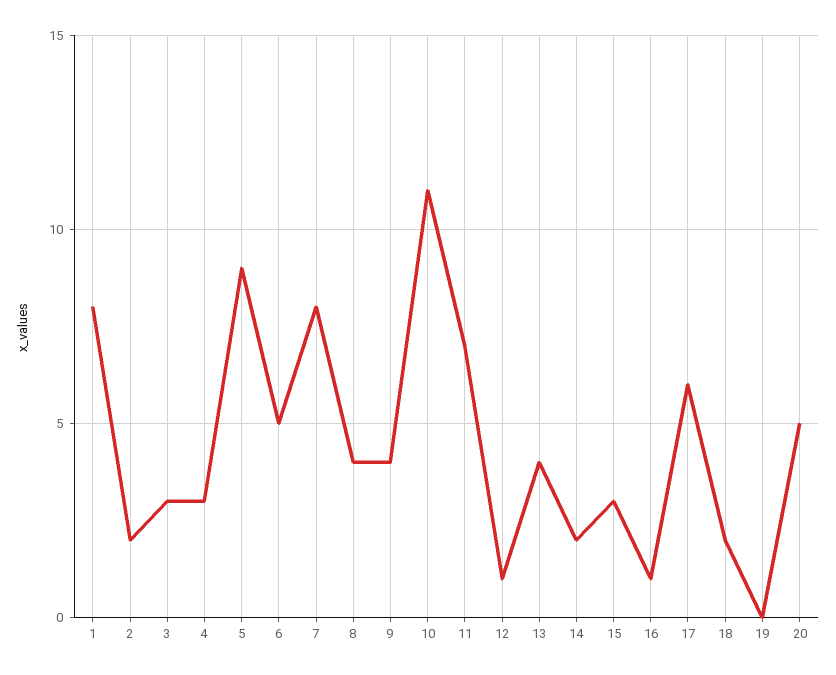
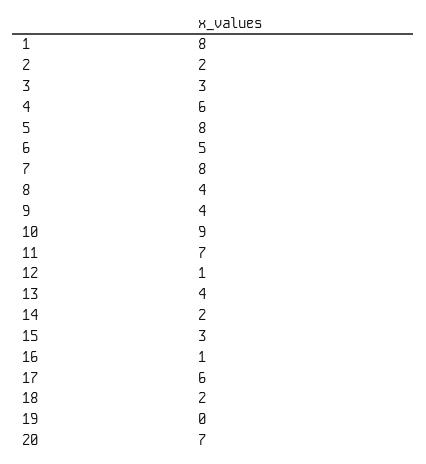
4: 3 -> 6
5: 9 -> 8
10: 11 -> 9
20: 5 -> 7

